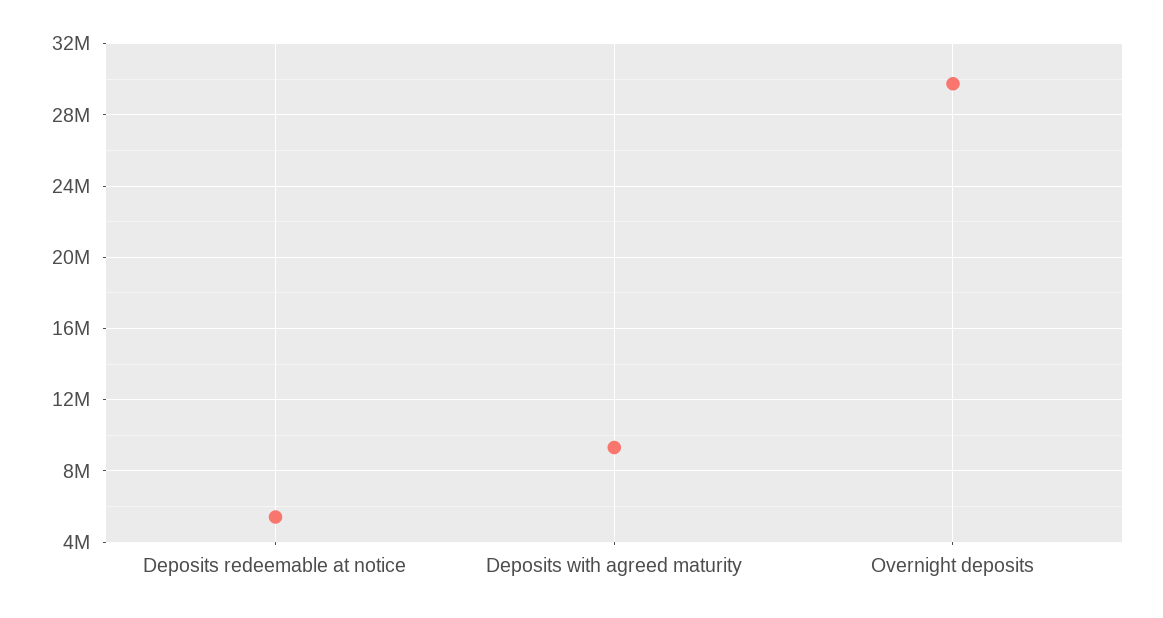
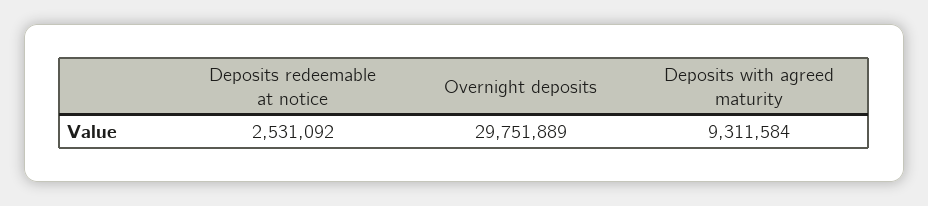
Deposits redeemable at notice: 5500000 -> 2531092

